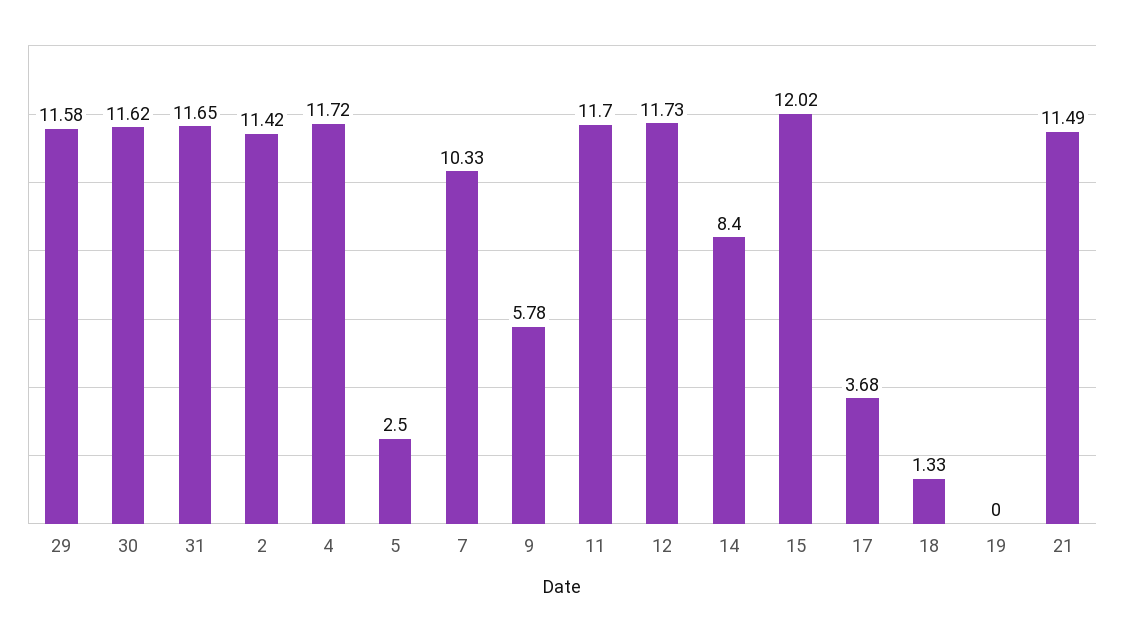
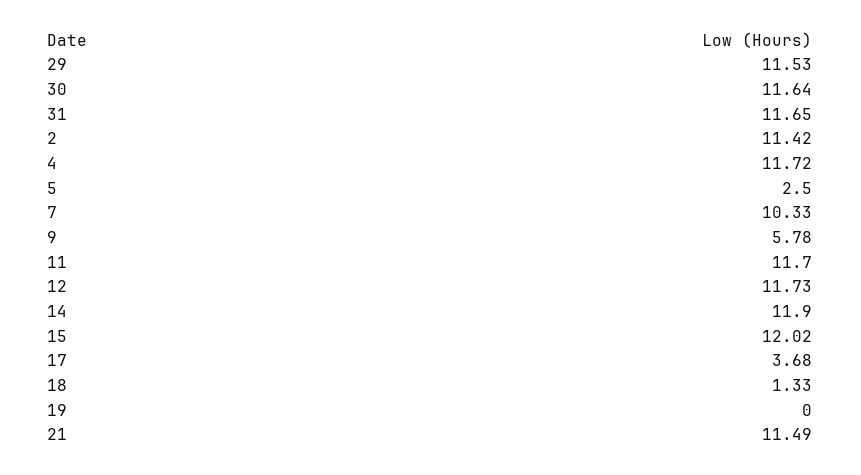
29: 11.58 -> 11.53
30: 11.62 -> 11.64
14: 8.4 -> 11.9

